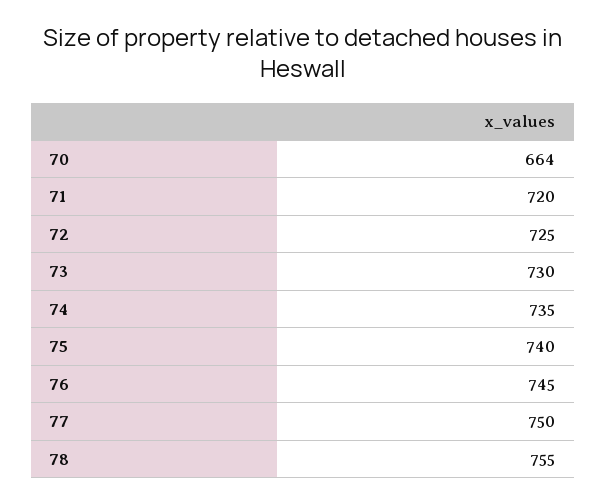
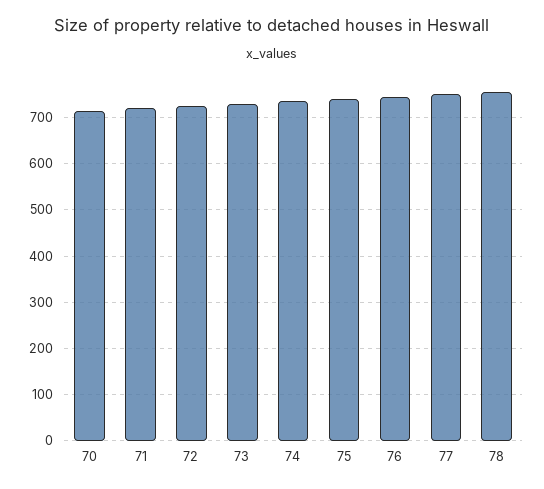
70: 664 -> 720

